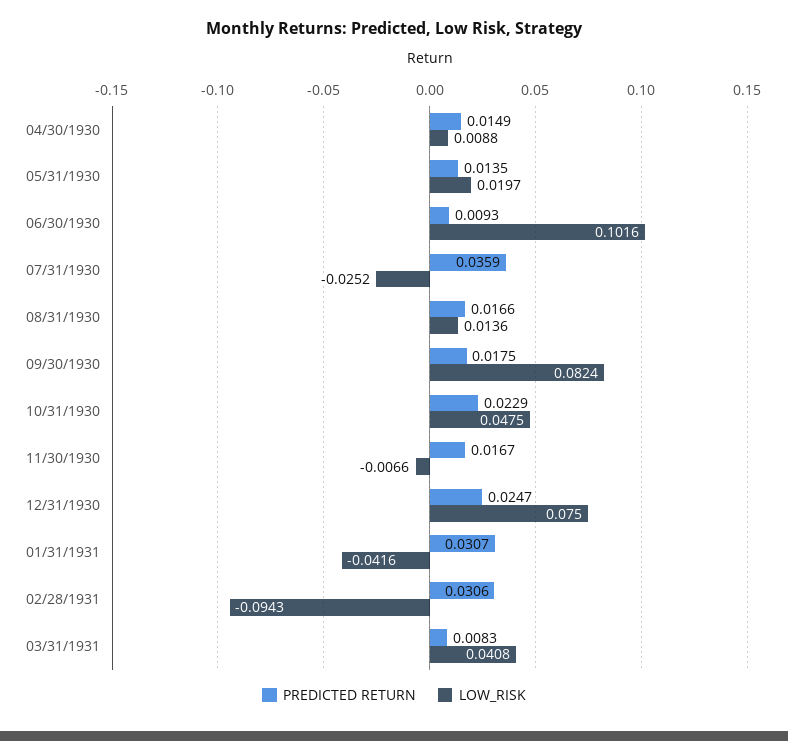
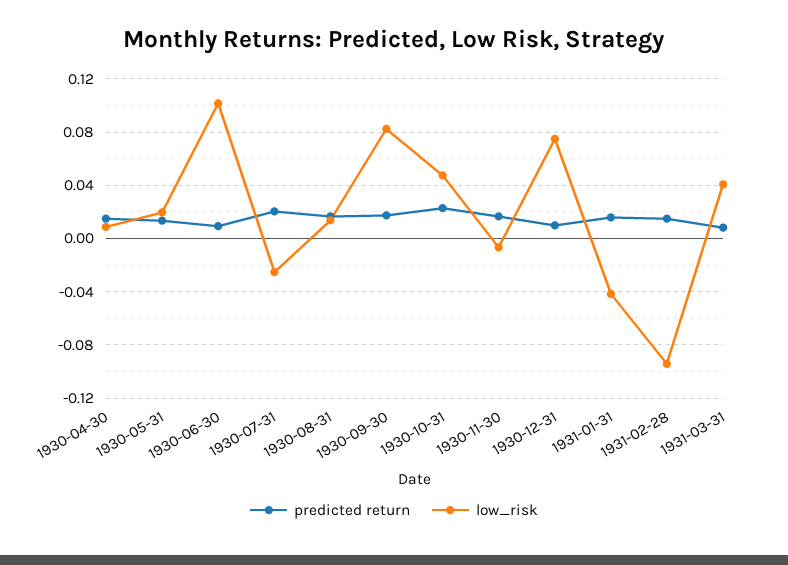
PREDICTED RETURN, 07/31/1930: 0.0359 -> 0.02
PREDICTED RETURN, 12/31/1930: 0.0247 -> 0.01
PREDICTED RETURN, 01/31/1931: 0.0307 -> 0.015
PREDICTED RETURN, 02/28/1931: 0.0306 -> 0.015

